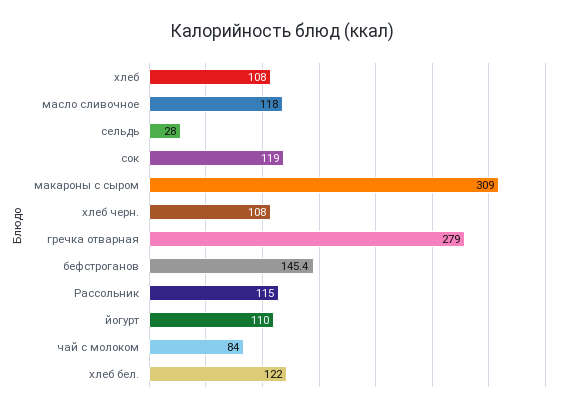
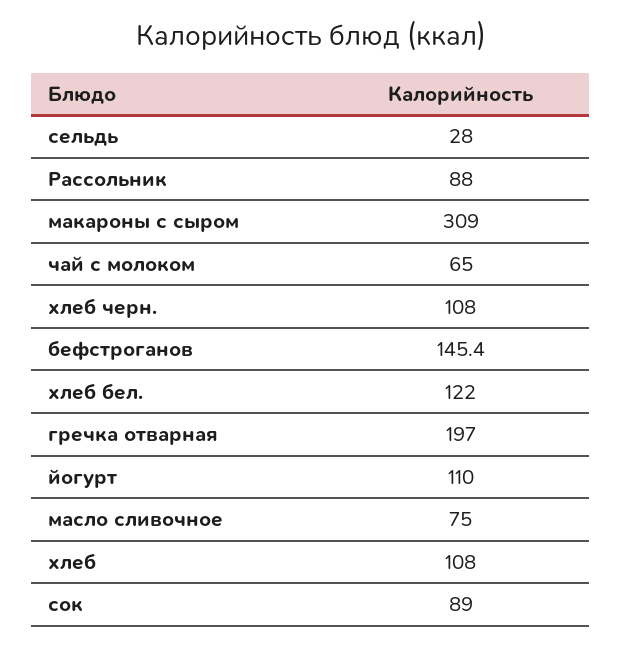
масло сливочное: 118 -> 75
сок: 119 -> 89
гречка отварная: 279 -> 197
Рассольник: 115 -> 88
чай с молоком: 84 -> 65

